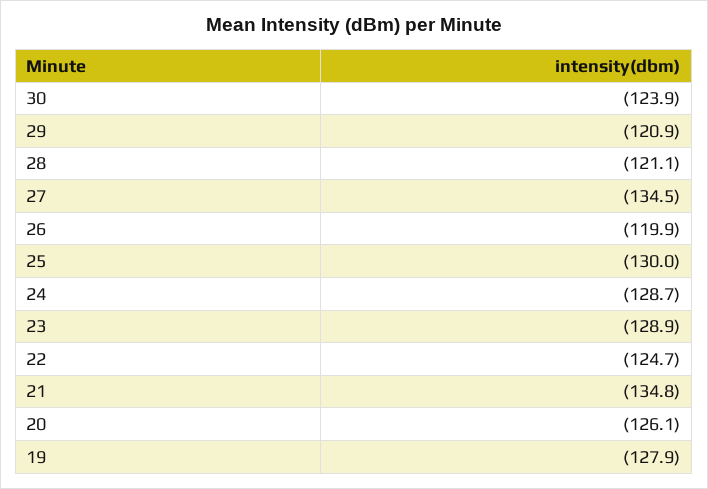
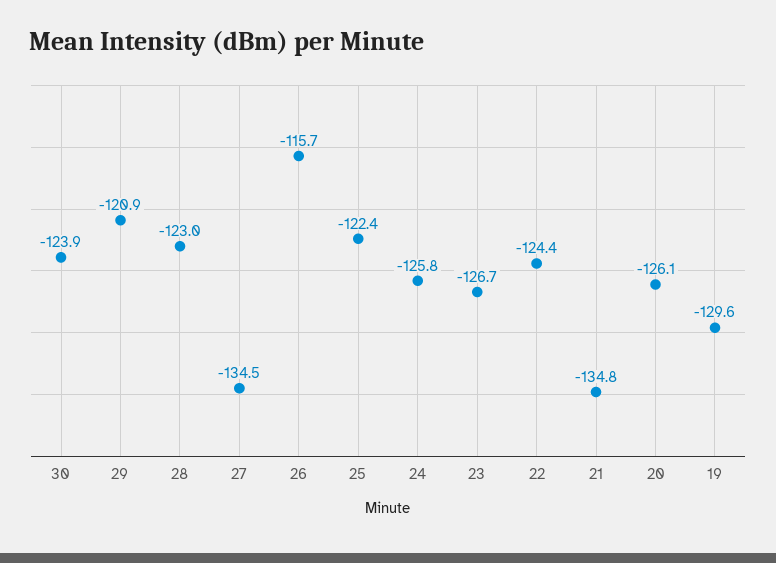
28: -121.1 -> -123
26: -119.9 -> -115.7
25: -130 -> -122.4
24: -128.7 -> -125.8
23: -128.9 -> -126.7
22: -124.7 -> -124.4
19: -127.9 -> -129.6

